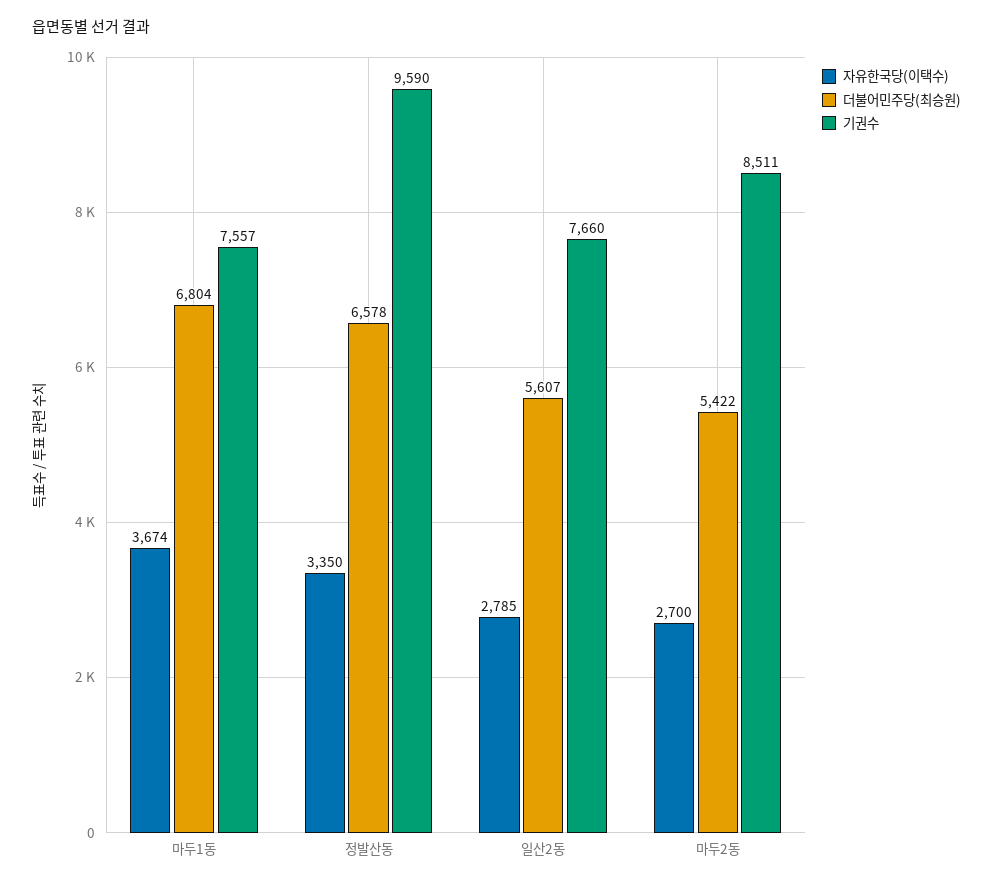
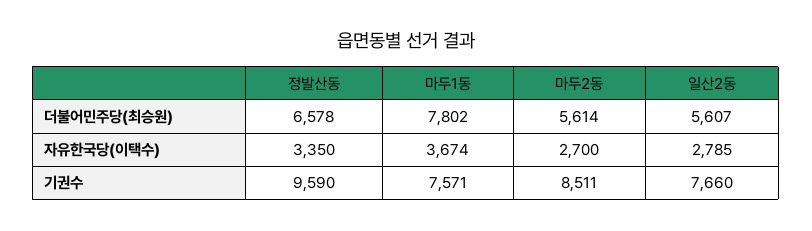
더불어민주당(최승원), 마두1동: 6804 -> 7802
기권수, 마두1동: 7557 -> 7571
더불어민주당(최승원), 마두2동: 5422 -> 5614

